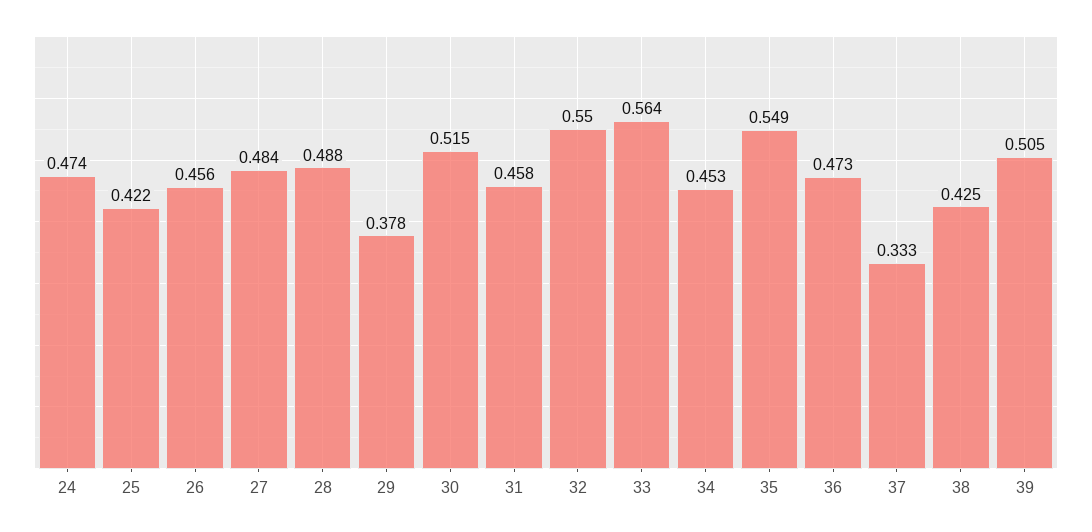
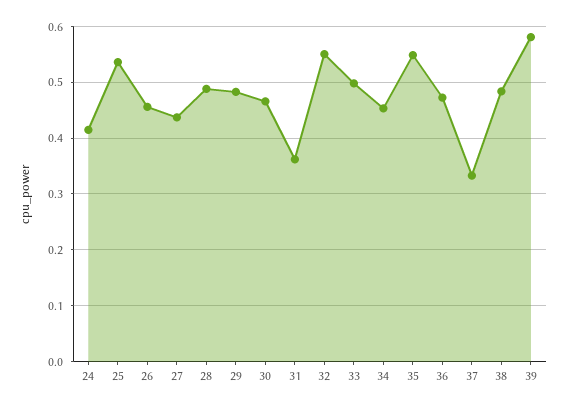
24: 0.474 -> 0.42
25: 0.422 -> 0.54
27: 0.484 -> 0.44
29: 0.378 -> 0.48
30: 0.515 -> 0.46
31: 0.458 -> 0.36
33: 0.564 -> 0.5
38: 0.425 -> 0.48
39: 0.505 -> 0.58

